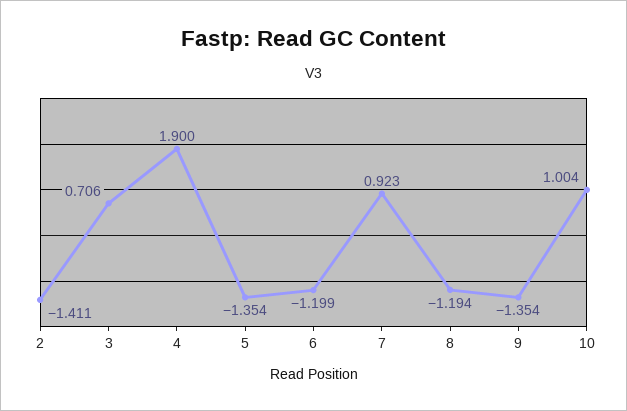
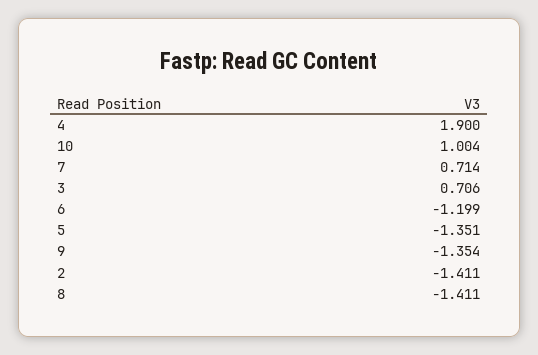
5: -1.354 -> -1.351
7: 0.923 -> 0.714
8: -1.194 -> -1.411

